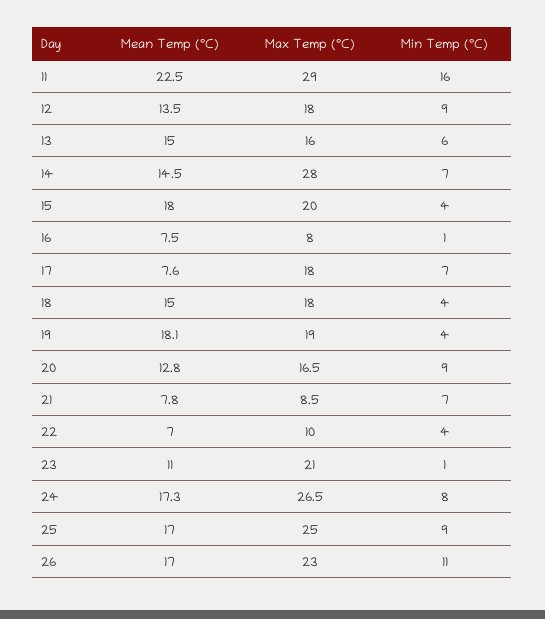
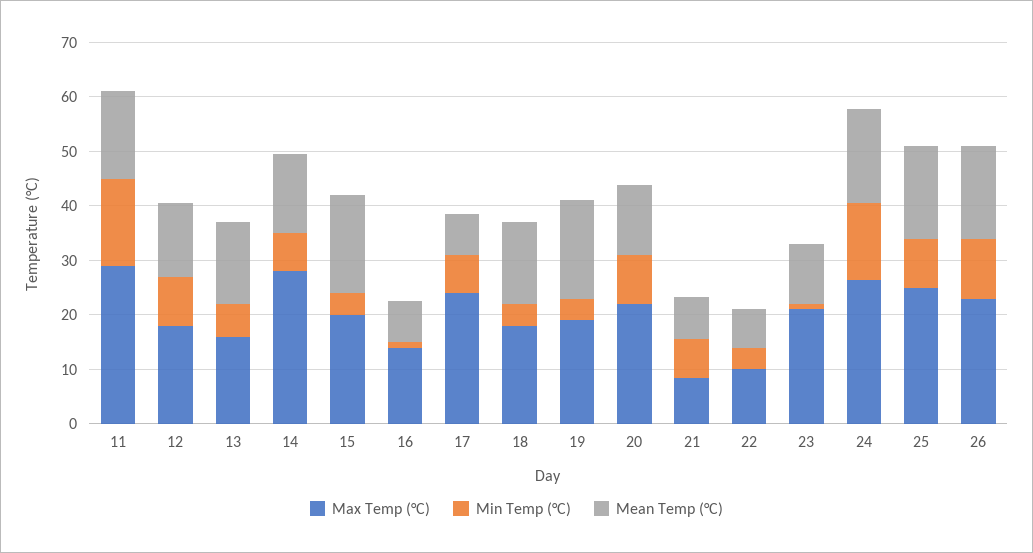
Mean Temp (°C), 11: 22.5 -> 16
Max Temp (°C), 16: 8 -> 14
Max Temp (°C), 17: 18 -> 24
Max Temp (°C), 20: 16.5 -> 22
Min Temp (°C), 24: 8 -> 14

